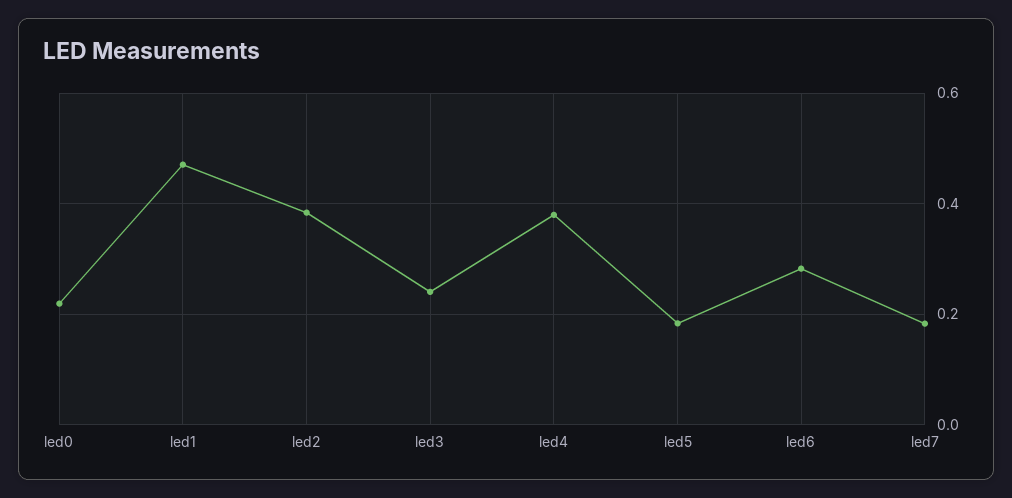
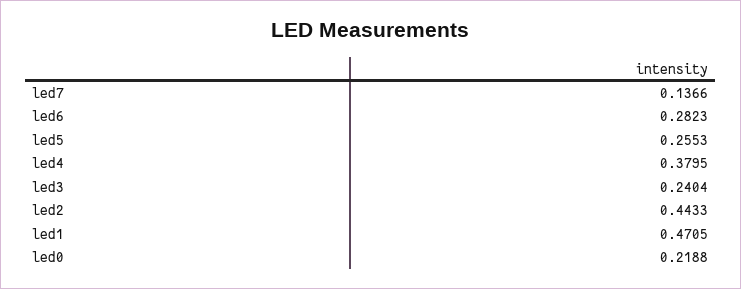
led2: 0.38 -> 0.4433
led5: 0.18 -> 0.2553
led7: 0.18 -> 0.1366

